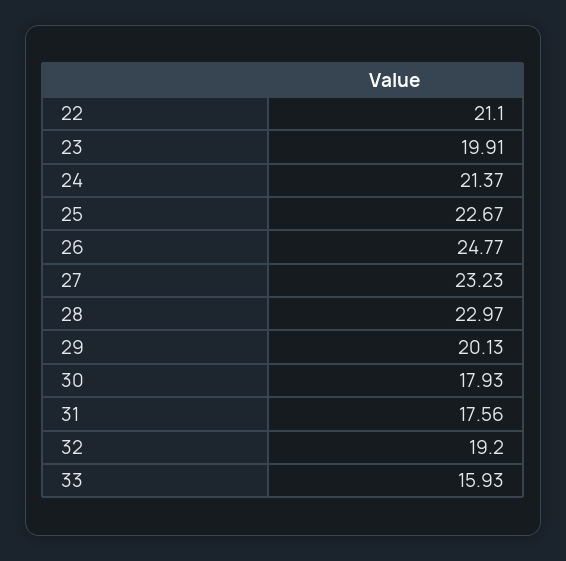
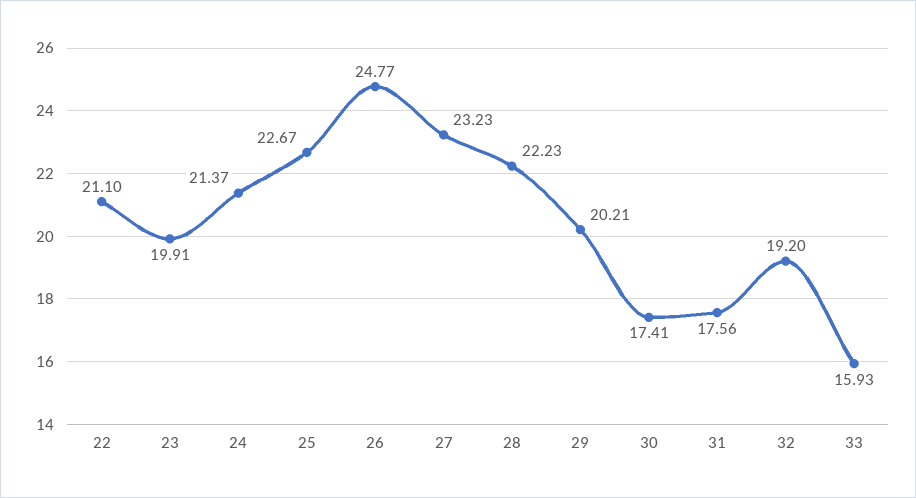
28: 22.97 -> 22.23
29: 20.13 -> 20.21
30: 17.93 -> 17.41

